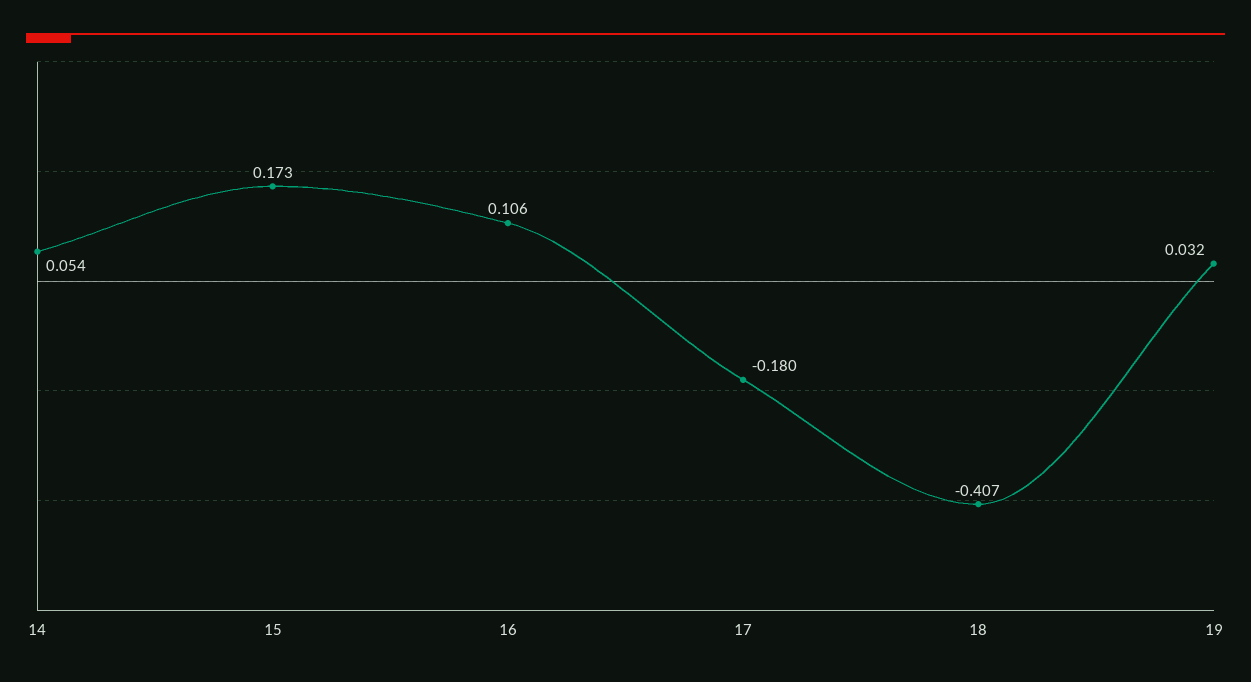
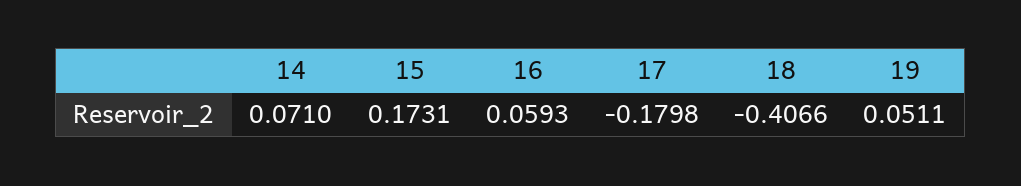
14: 0.054 -> 0.071
16: 0.106 -> 0.0593
19: 0.032 -> 0.0511

